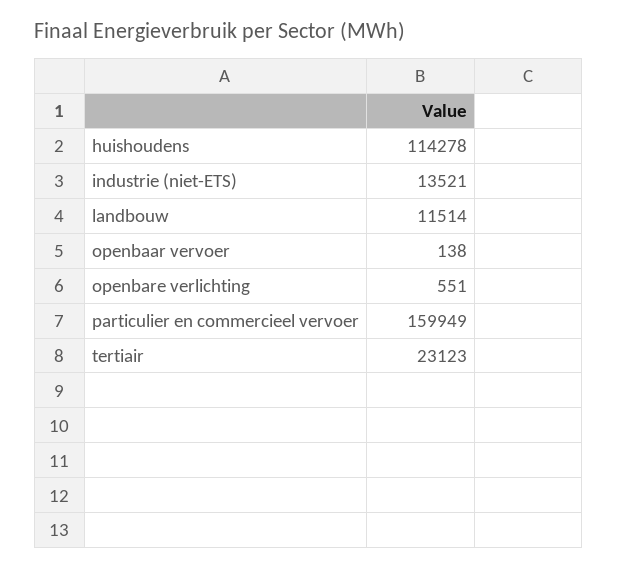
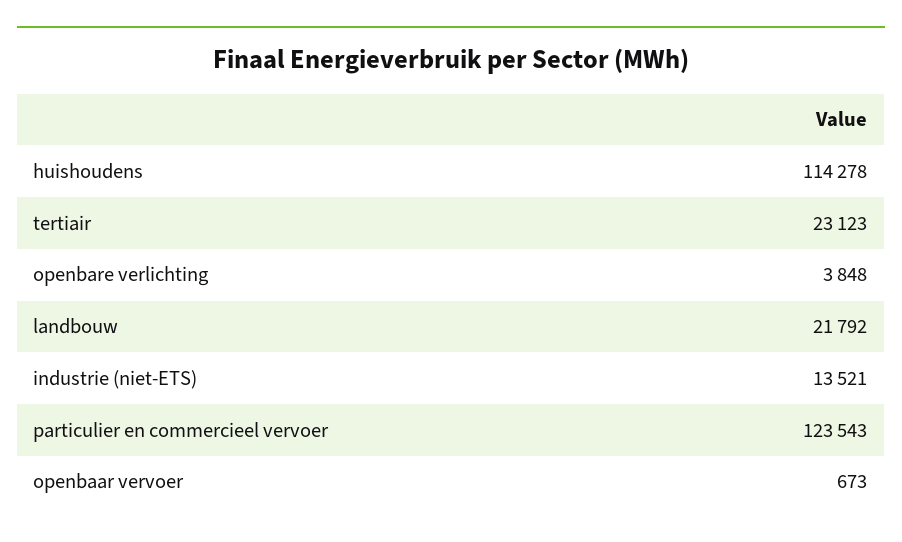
landbouw: 11514 -> 21792
openbaar vervoer: 138 -> 673
openbare verlichting: 551 -> 3848
particulier en commercieel vervoer: 159949 -> 123543

